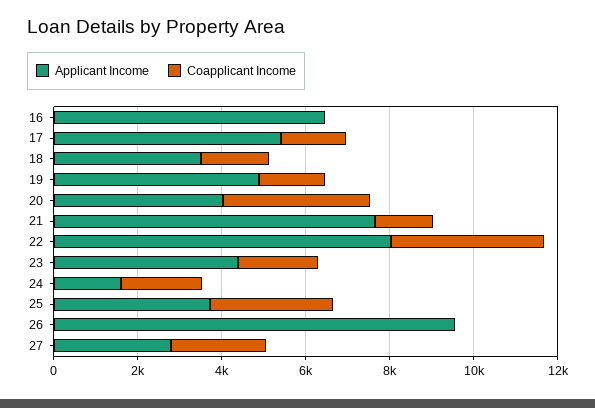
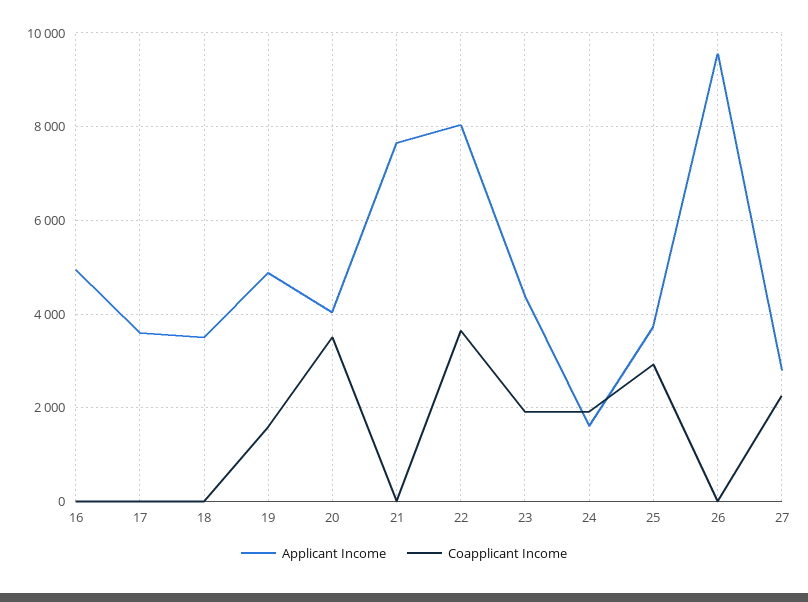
Applicant Income, 16: 6500 -> 5000
Applicant Income, 17: 5500 -> 3600
Coapplicant Income, 17: 1500 -> 0
Coapplicant Income, 18: 1500 -> 0
Coapplicant Income, 21: 1500 -> 0

